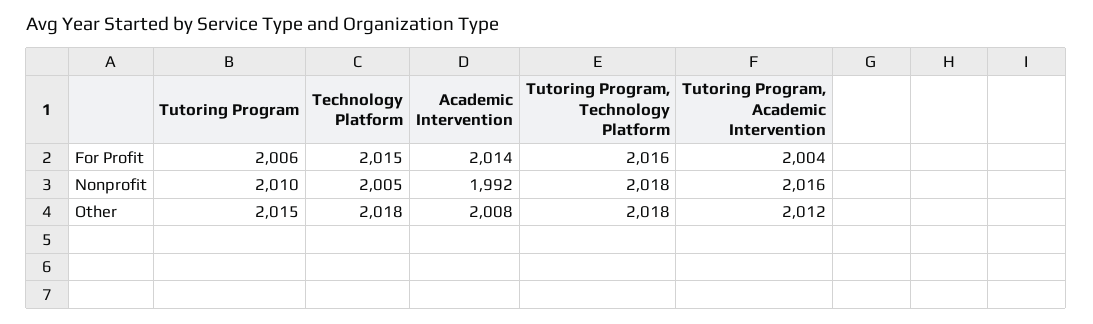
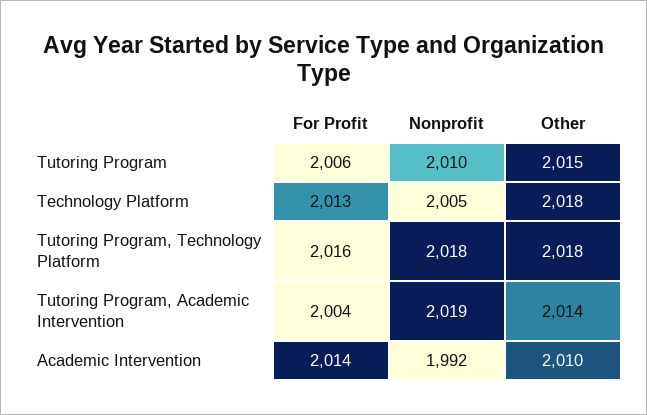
Technology Platform, For Profit: 2015 -> 2013
Tutoring Program, Academic Intervention, Nonprofit: 2016 -> 2019
Academic Intervention, Other: 2008 -> 2010
Tutoring Program, Academic Intervention, Other: 2012 -> 2014

